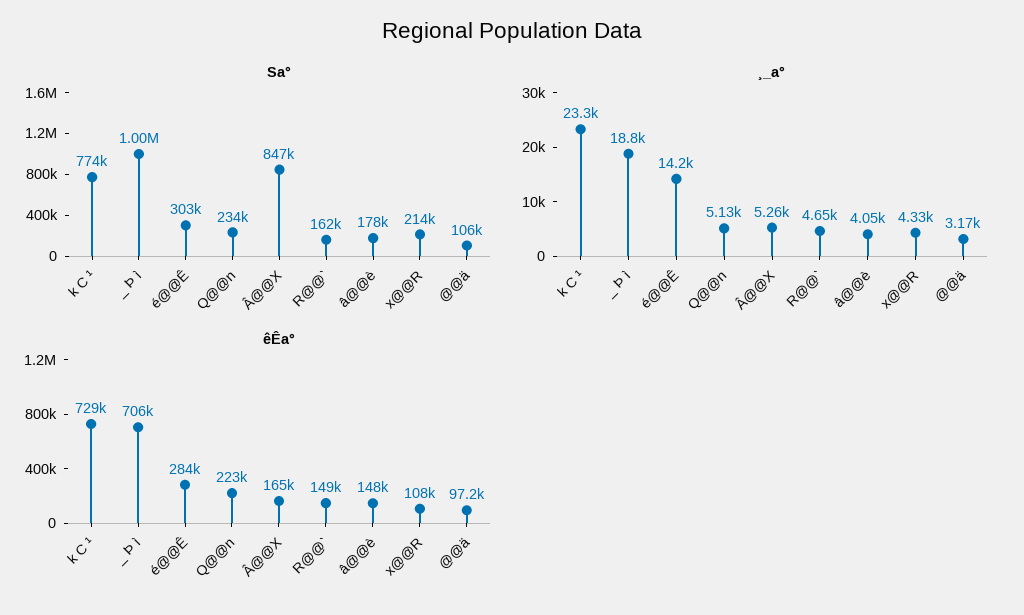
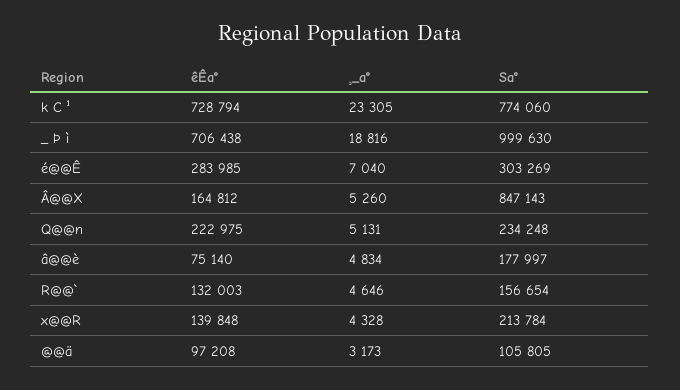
Sa°, R@@`: 162000 -> 156654
¸_a°, é@@Ê: 14200 -> 7040
¸_a°, â@@è: 4050 -> 4834
êÊa°, R@@`: 149000 -> 132003
êÊa°, â@@è: 148000 -> 75140
êÊa°, x@@R: 108000 -> 139848

